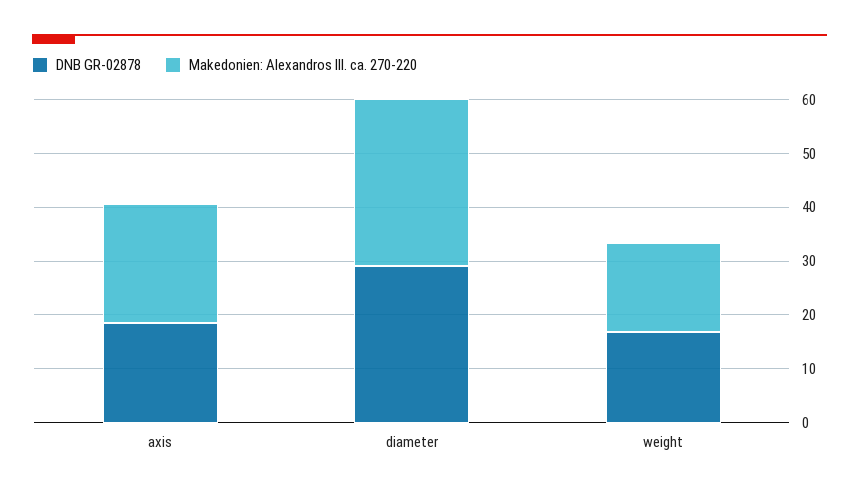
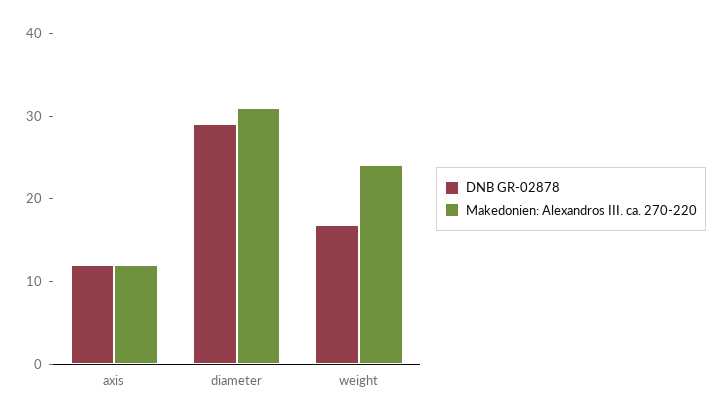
DNB GR-02878, axis: 18 -> 12
Makedonien: Alexandros III. ca. 270-220, axis: 22 -> 12
Makedonien: Alexandros III. ca. 270-220, weight: 16 -> 24

